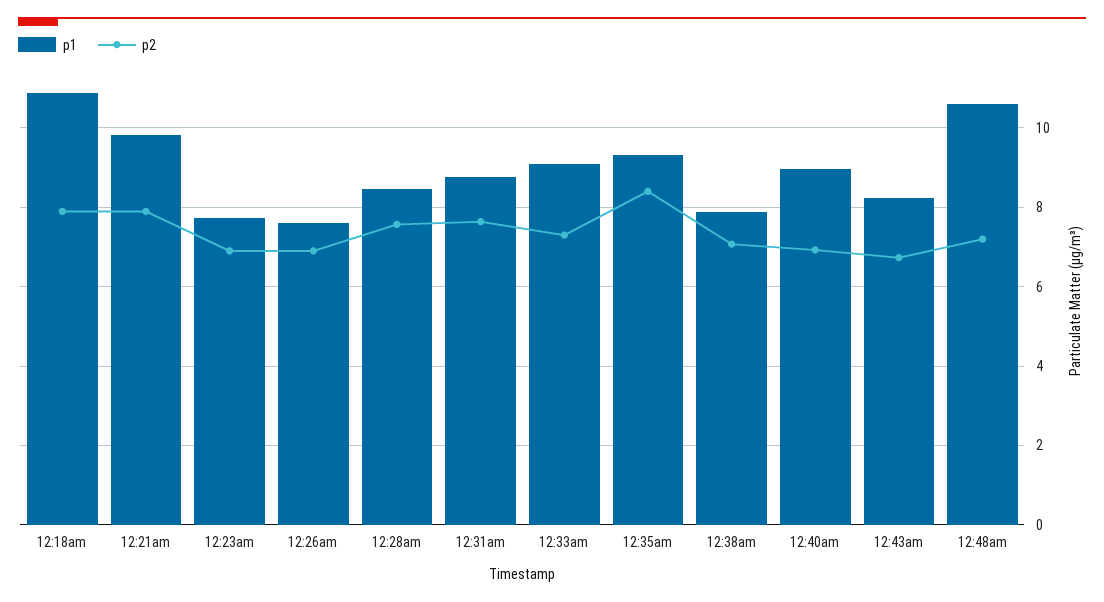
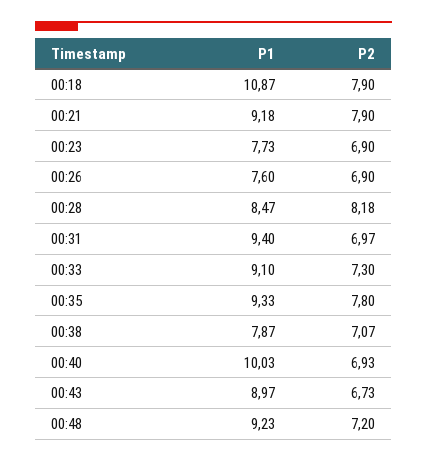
p1, 12:21am: 9.8 -> 9.18
p2, 12:28am: 7.6 -> 8.18
p1, 12:31am: 8.8 -> 9.4
p2, 12:31am: 7.6 -> 6.97
p2, 12:35am: 8.4 -> 7.8
p1, 12:40am: 9 -> 10.03
p1, 12:43am: 8.2 -> 8.97
p1, 12:48am: 10.6 -> 9.23

